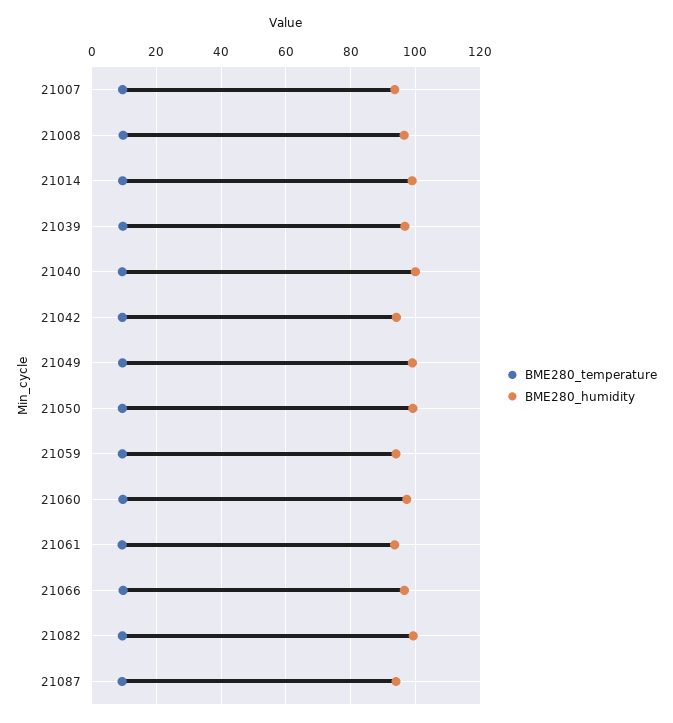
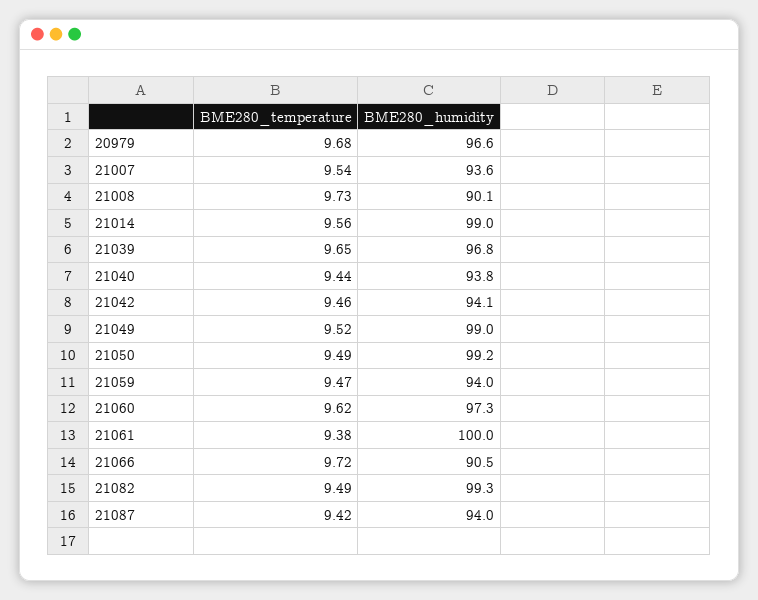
BME280_humidity, 21008: 96 -> 90.1
BME280_humidity, 21040: 100 -> 93.8
BME280_humidity, 21061: 94 -> 100
BME280_humidity, 21066: 96 -> 90.5
BME280_temperature, 20979: none -> 9.68
BME280_humidity, 20979: none -> 96.6

